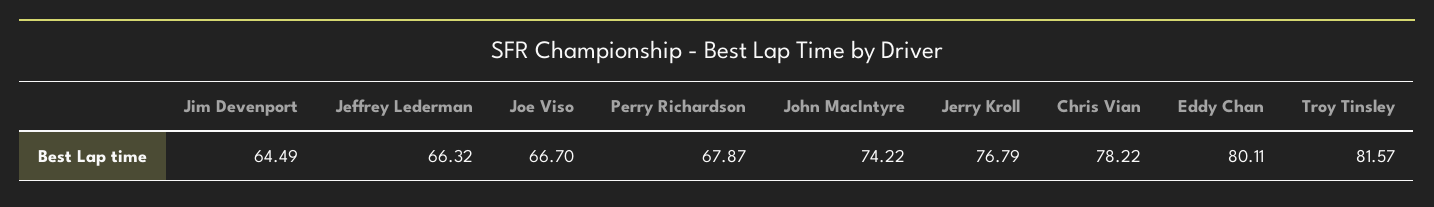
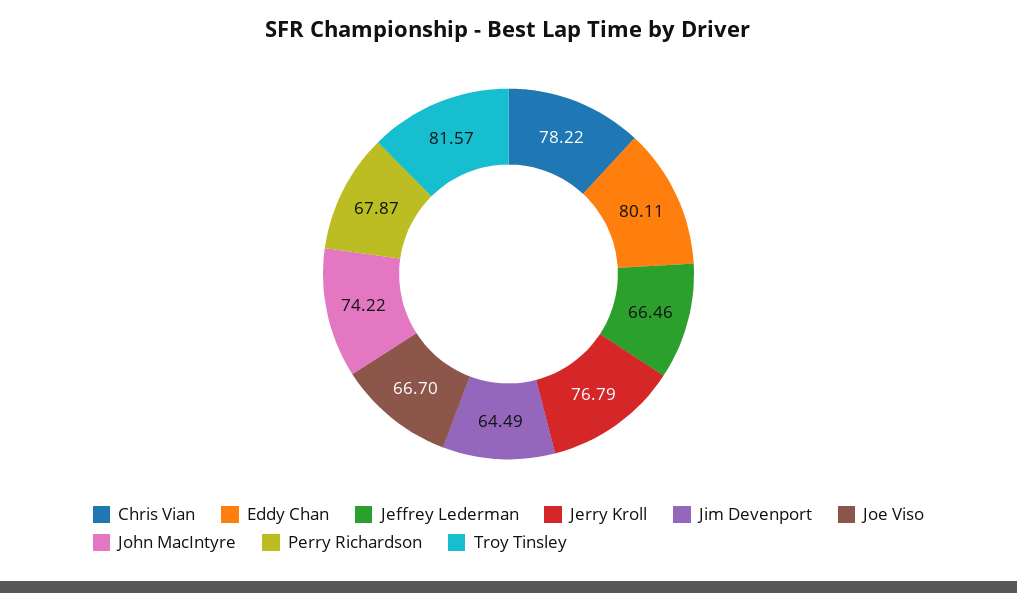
Jeffrey Lederman: 66.32 -> 66.46

